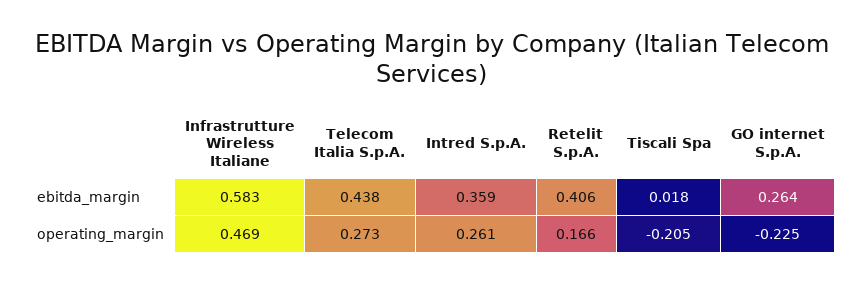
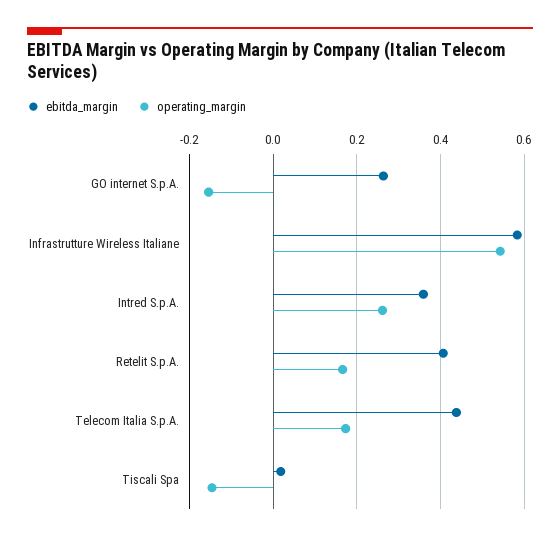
operating_margin, Infrastrutture Wireless Italiane: 0.469 -> 0.54
operating_margin, Telecom Italia S.p.A.: 0.273 -> 0.18
operating_margin, Tiscali Spa: -0.205 -> -0.14
operating_margin, GO internet S.p.A.: -0.225 -> -0.16

